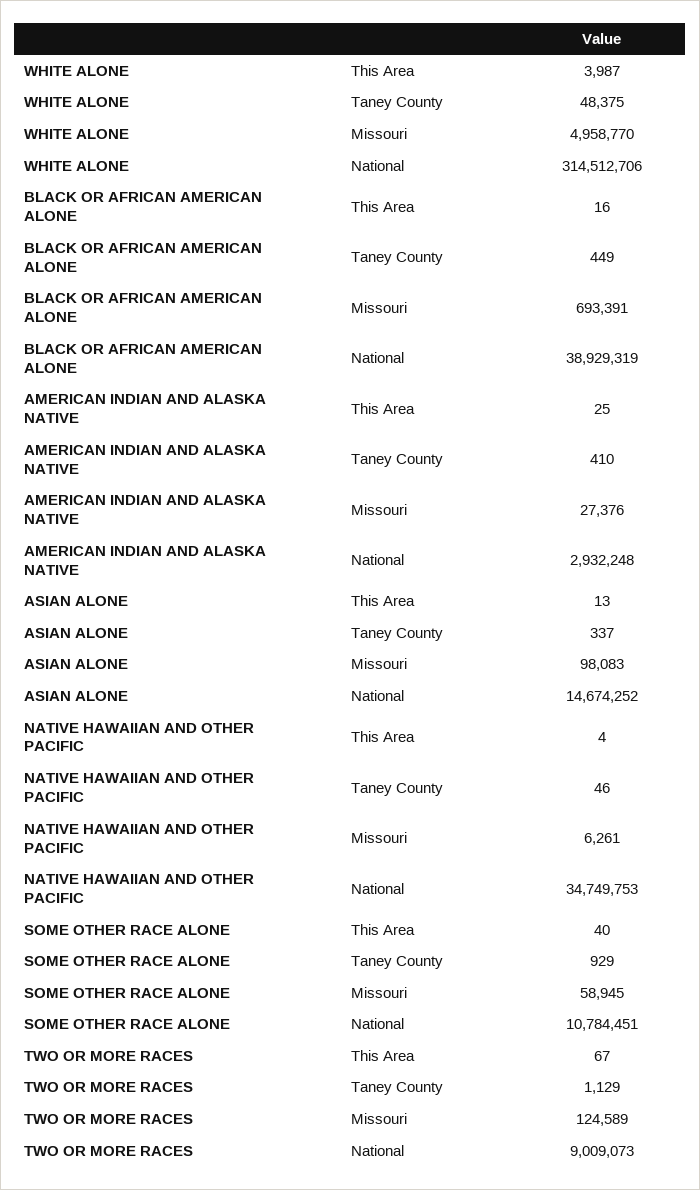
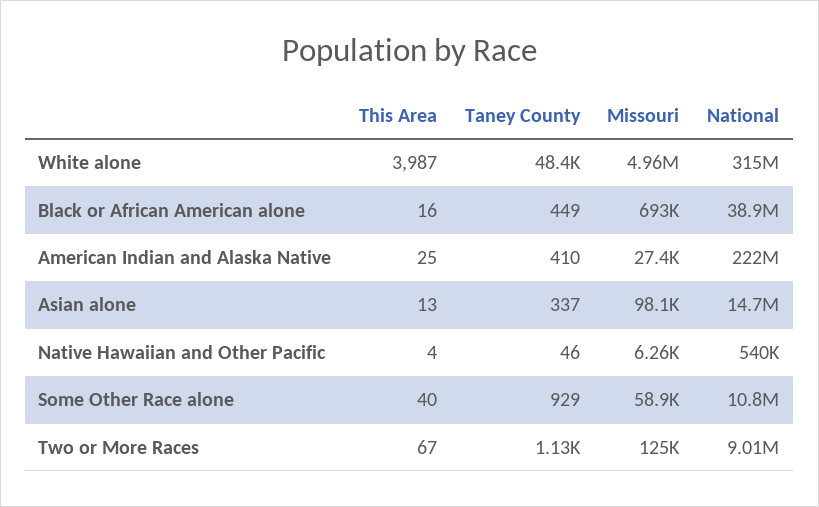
AMERICAN INDIAN AND ALASKA NATIVE, National: 2932248 -> 222000000
NATIVE HAWAIIAN AND OTHER PACIFIC, National: 34749753 -> 540000

